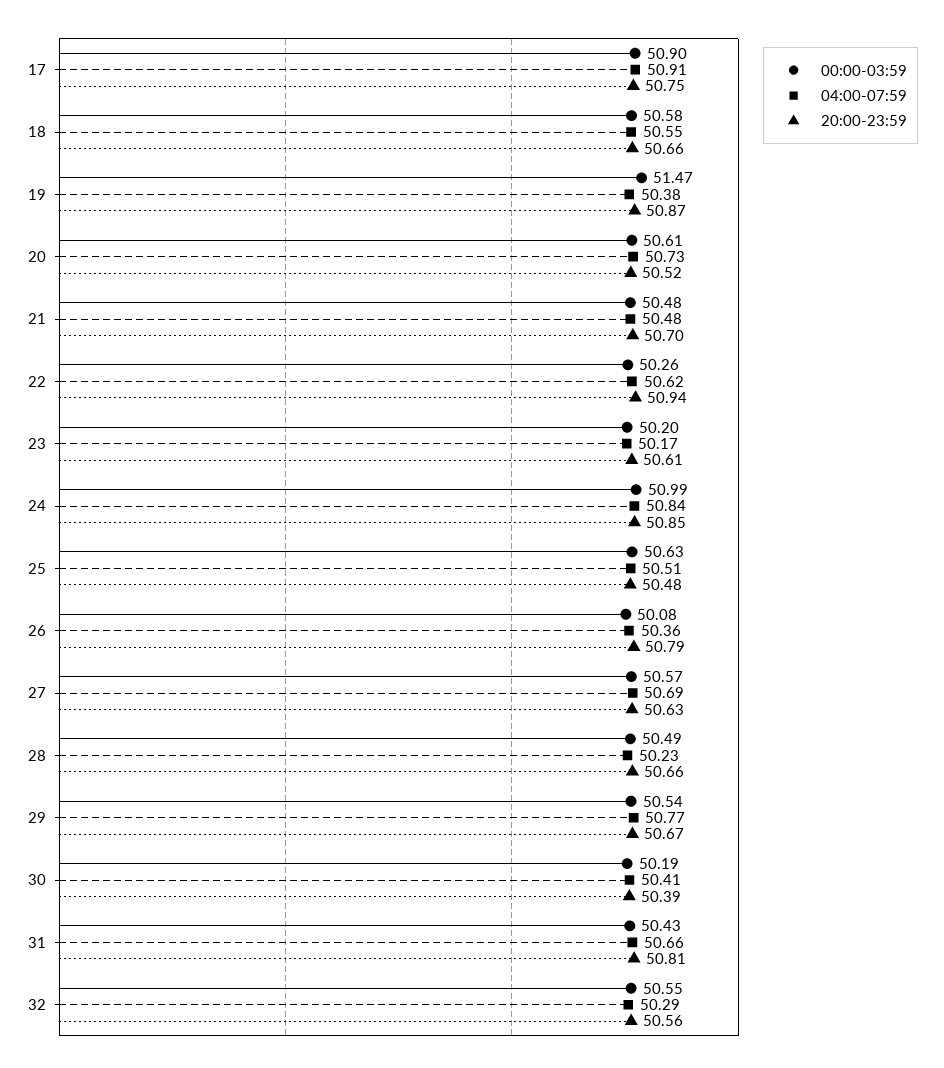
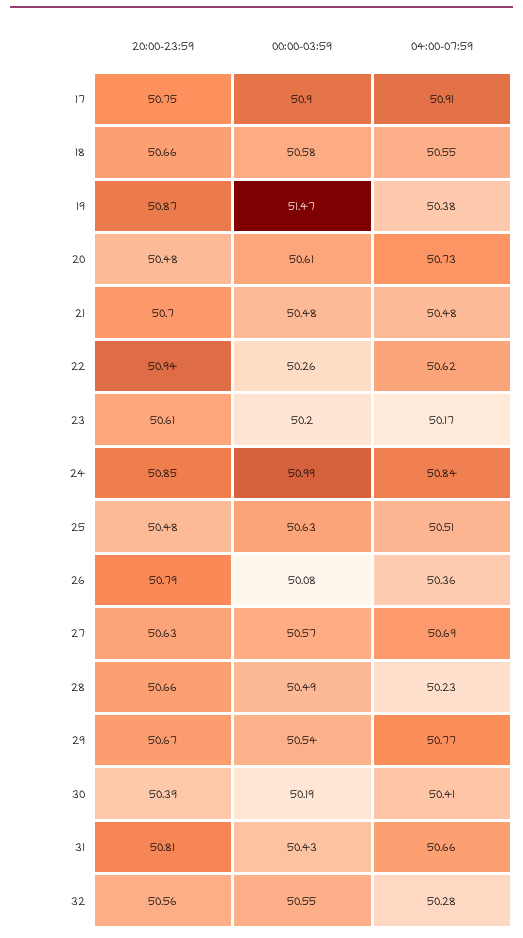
20:00-23:59, 20: 50.52 -> 50.48
04:00-07:59, 32: 50.29 -> 50.28

